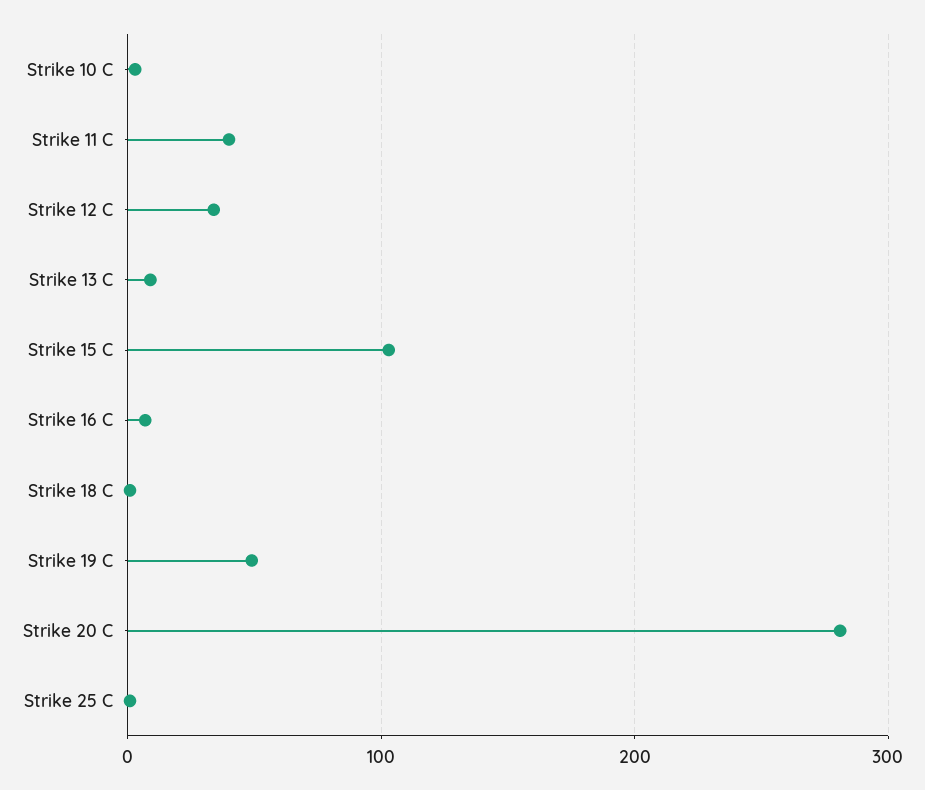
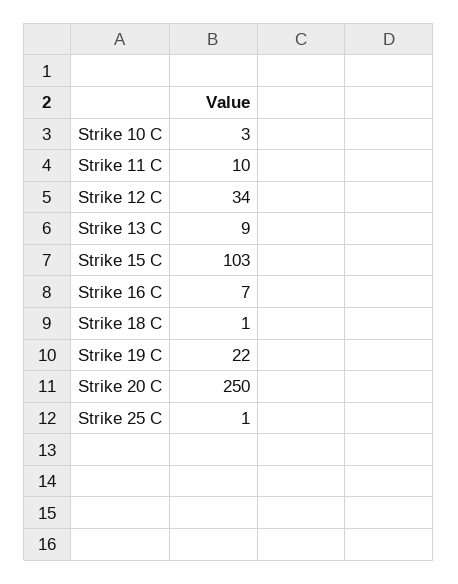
Strike 11 C: 40 -> 10
Strike 19 C: 50 -> 22
Strike 20 C: 280 -> 250

